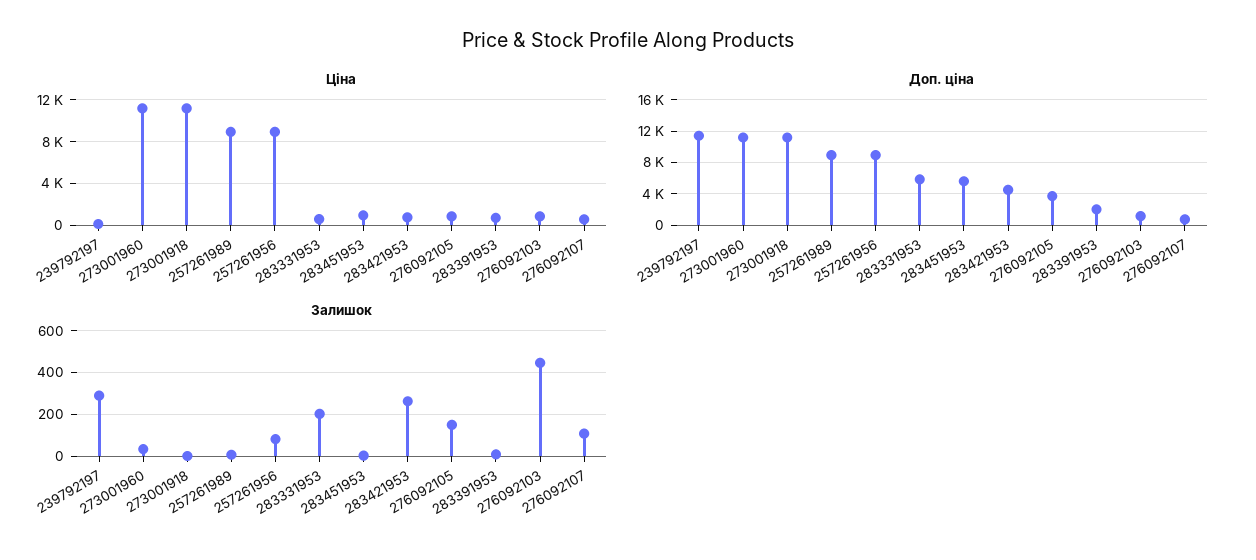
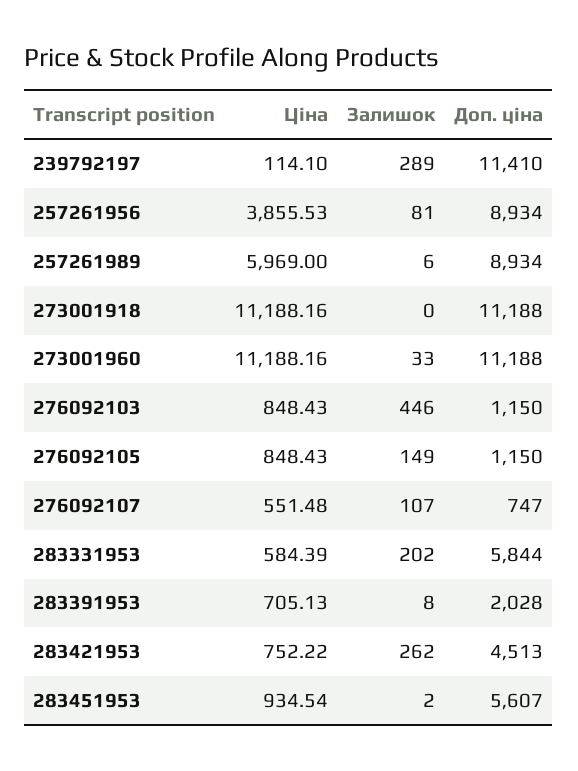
Ціна, 257261989: 9000 -> 5969
Ціна, 257261956: 9000 -> 3855.53
Доп. ціна, 276092105: 4000 -> 1150

